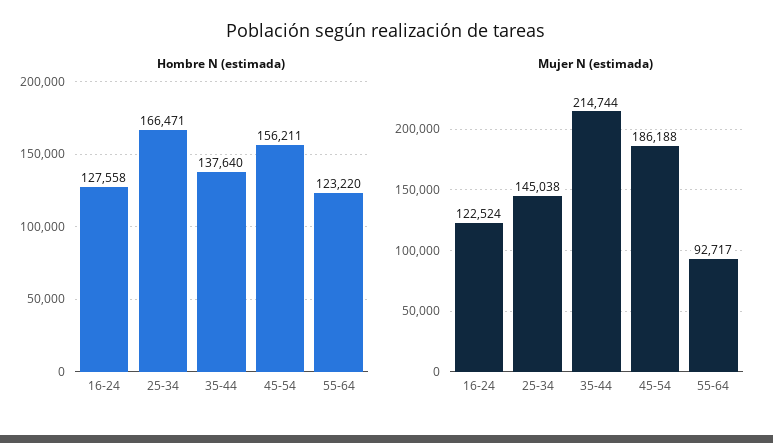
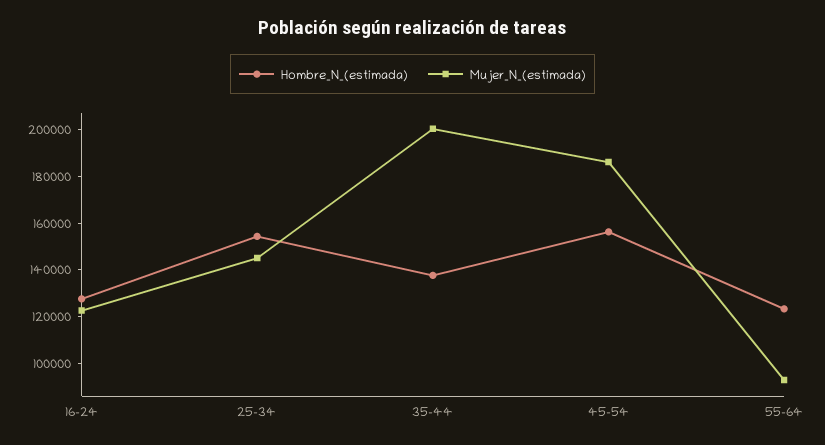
Hombre N (estimada), 25-34: 166471 -> 155000
Mujer N (estimada), 35-44: 214744 -> 200000

